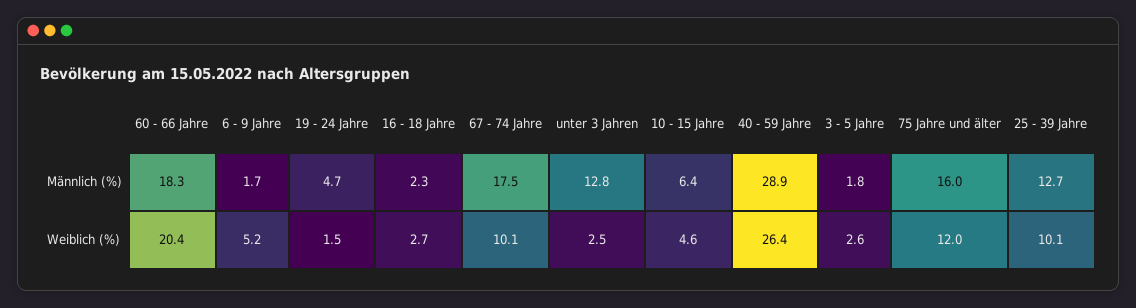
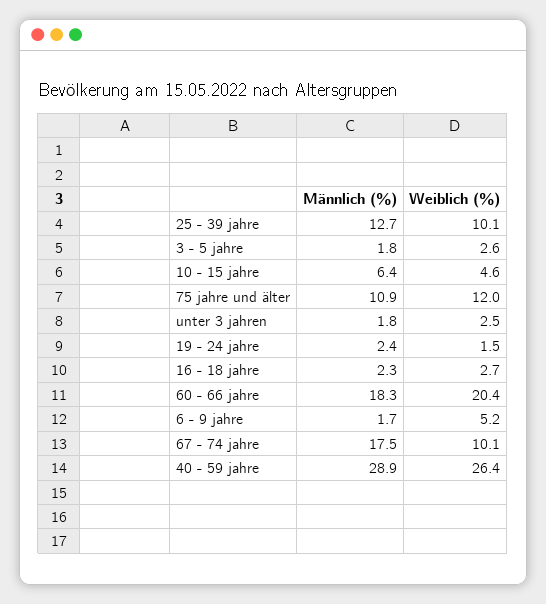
19 - 24 Jahre, Männlich (%): 4.7 -> 2.4
unter 3 Jahren, Männlich (%): 12.8 -> 1.8
75 Jahre und älter, Männlich (%): 16 -> 10.9

